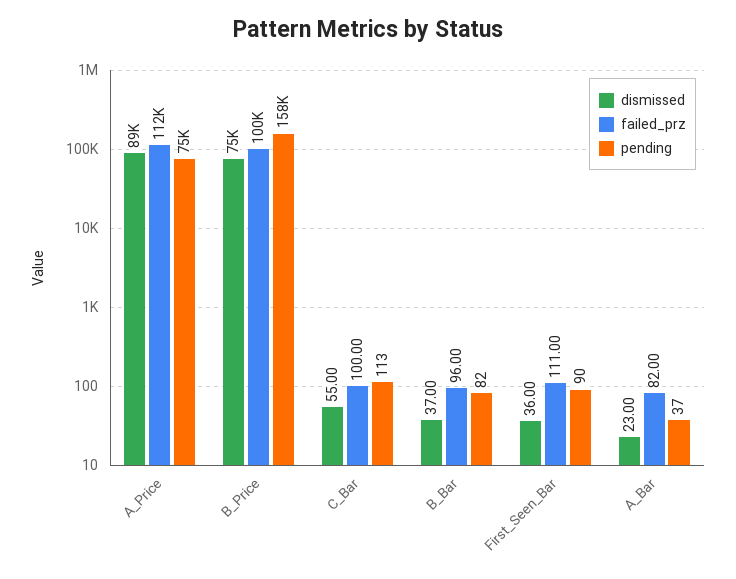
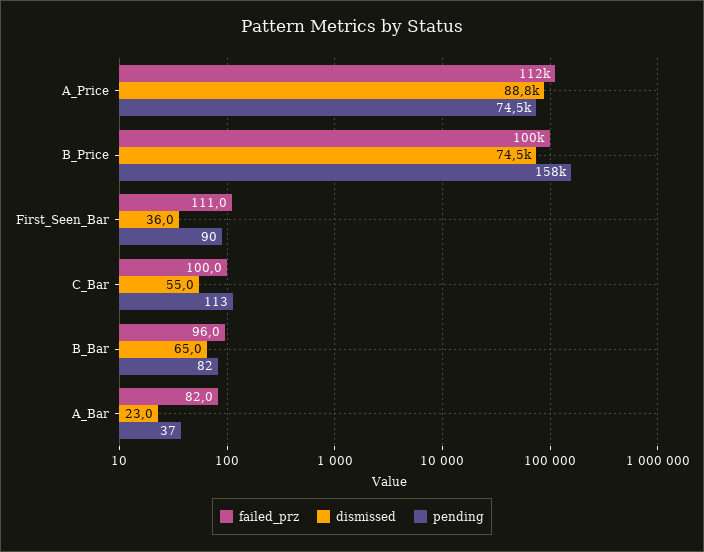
dismissed, B_Bar: 37 -> 65

